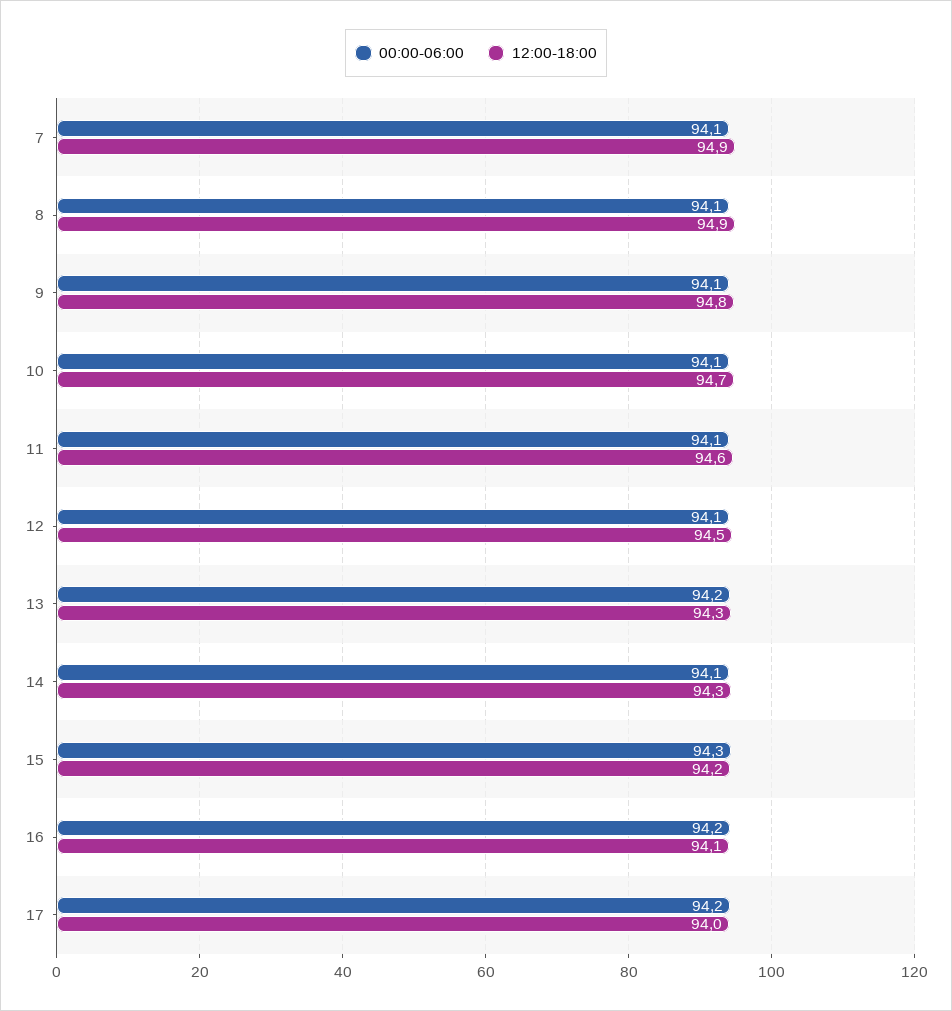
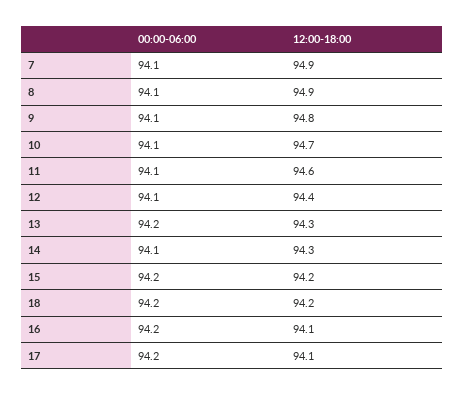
12:00-18:00, 12: 94.5 -> 94.4
00:00-06:00, 15: 94.3 -> 94.2
12:00-18:00, 17: 94 -> 94.1
00:00-06:00, 18: none -> 94.2
12:00-18:00, 18: none -> 94.2

